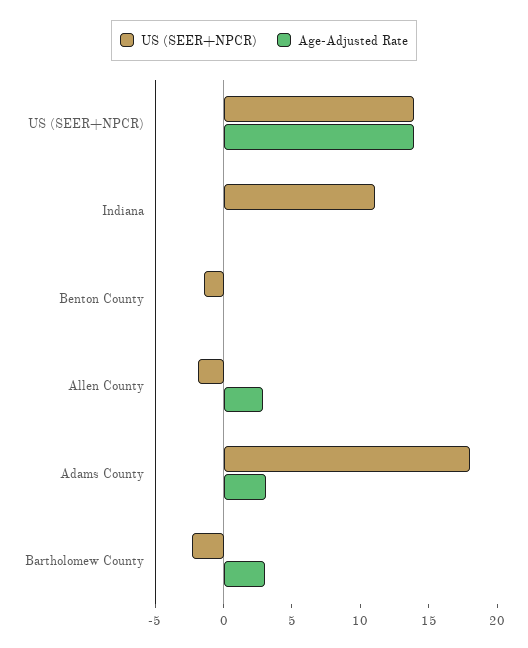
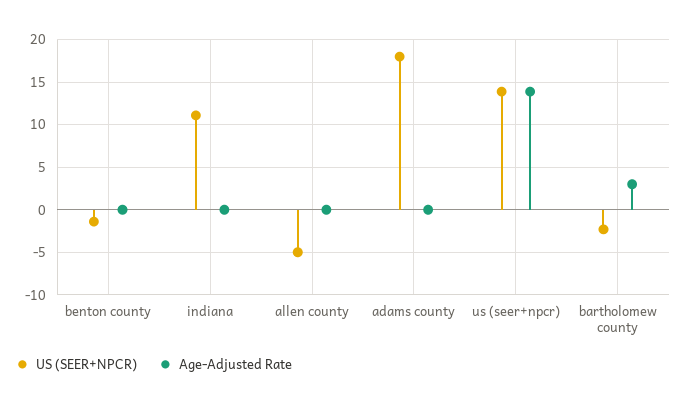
US (SEER+NPCR), Allen County: -2 -> -5
Age-Adjusted Rate, Allen County: 3 -> 0
Age-Adjusted Rate, Adams County: 3 -> 0

